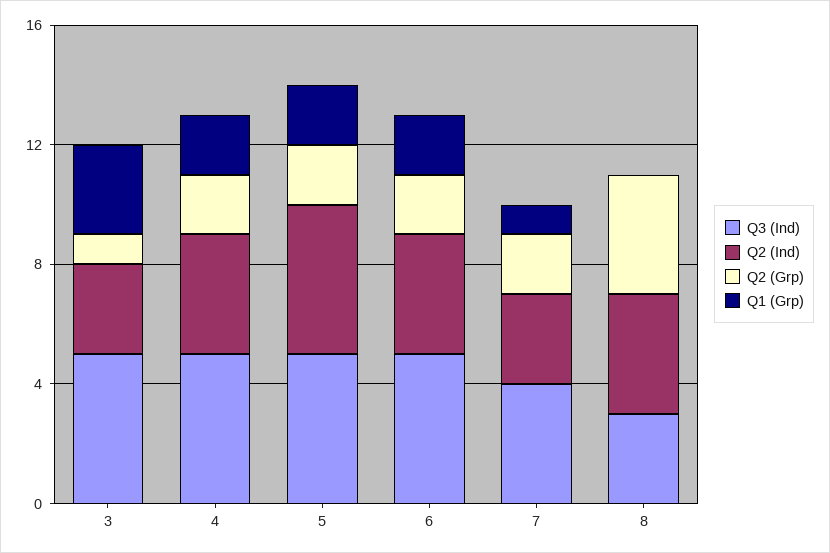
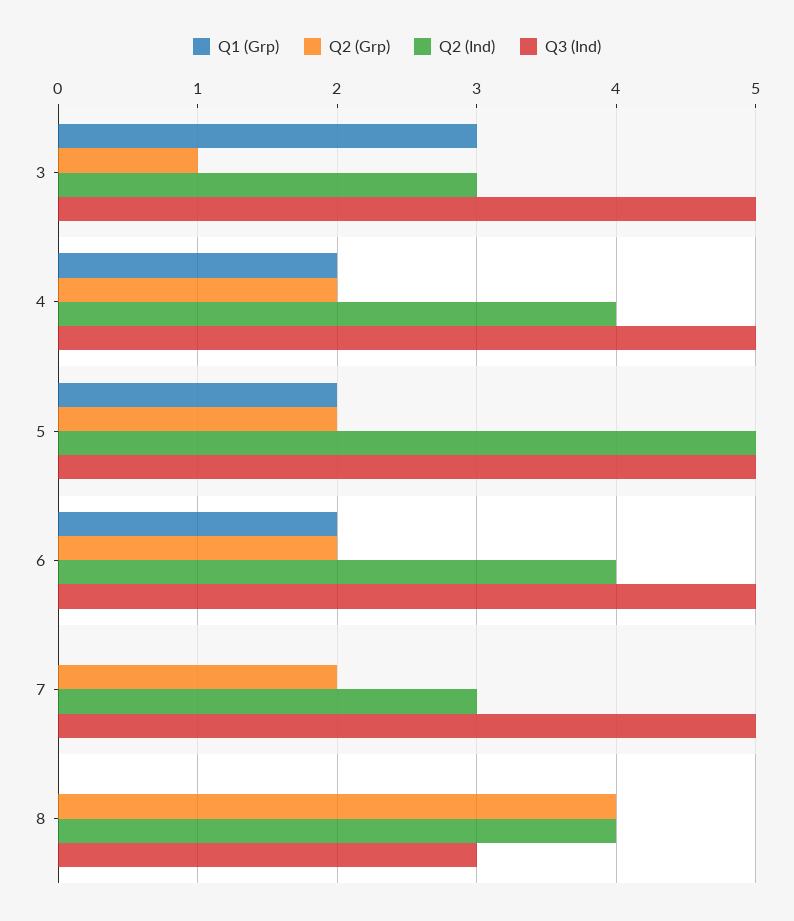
Q3 (Ind), 7: 4 -> 5
Q1 (Grp), 7: 1 -> 0

